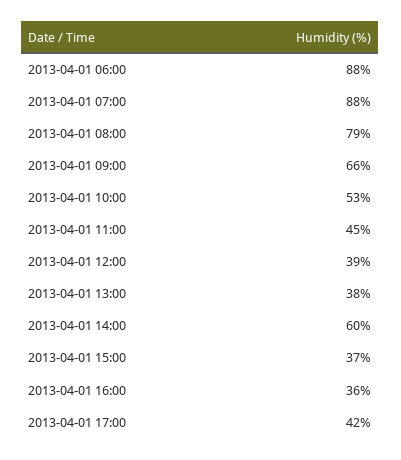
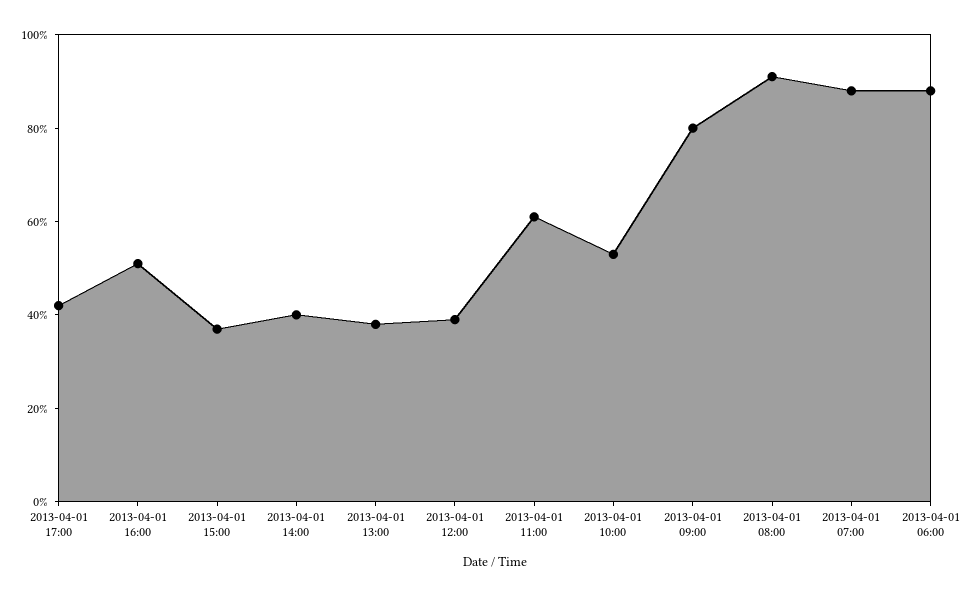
2013-04-01 08:00: 79 -> 90
2013-04-01 09:00: 66 -> 80
2013-04-01 11:00: 45 -> 60
2013-04-01 14:00: 60 -> 40
2013-04-01 16:00: 36 -> 50

